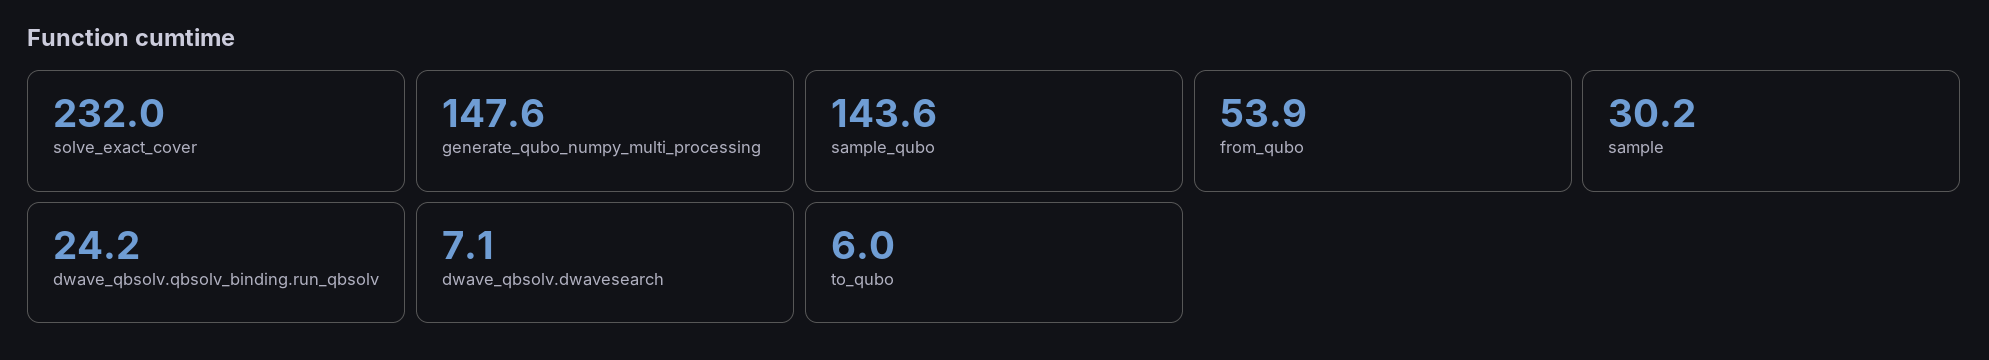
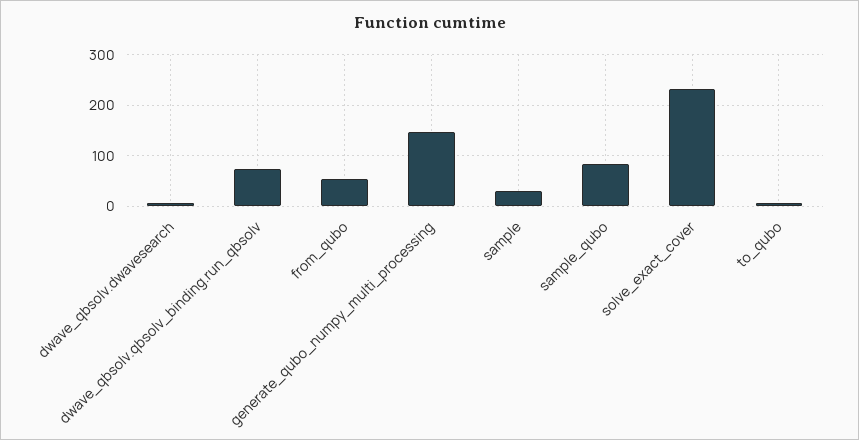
sample_qubo: 143.6 -> 80
dwave_qbsolv.qbsolv_binding.run_qbsolv: 24.2 -> 80

